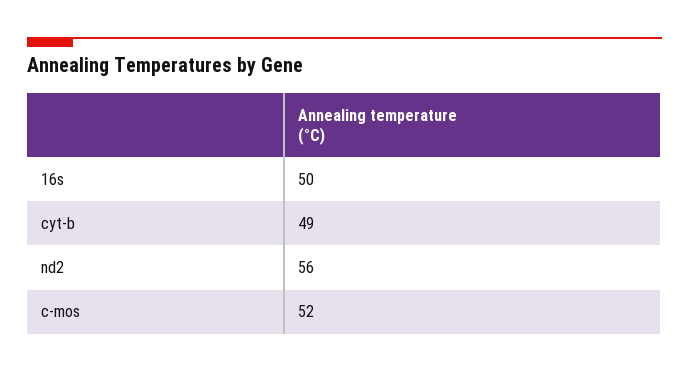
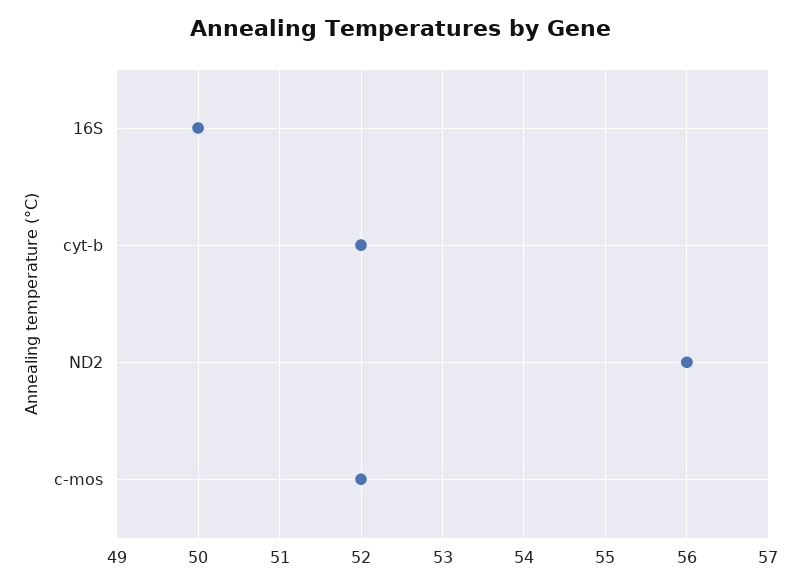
cyt-b: 49 -> 52

